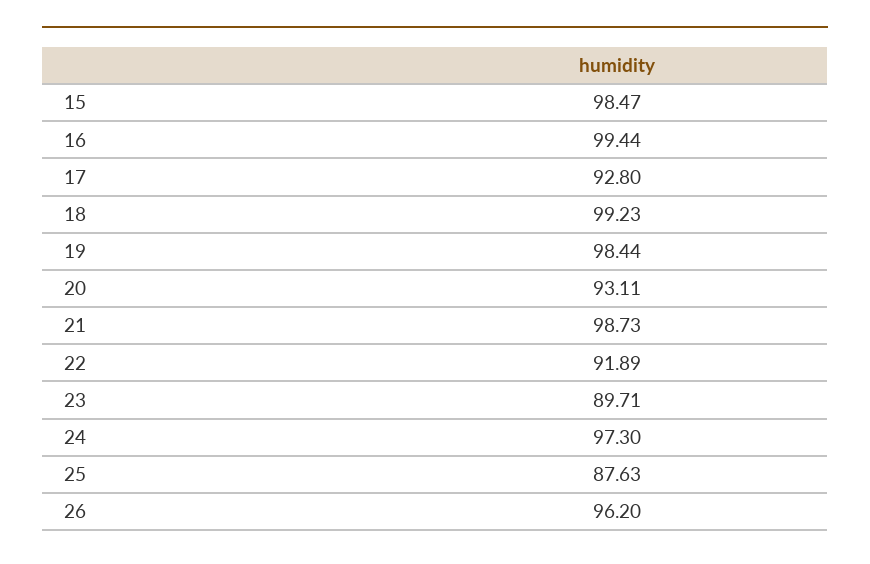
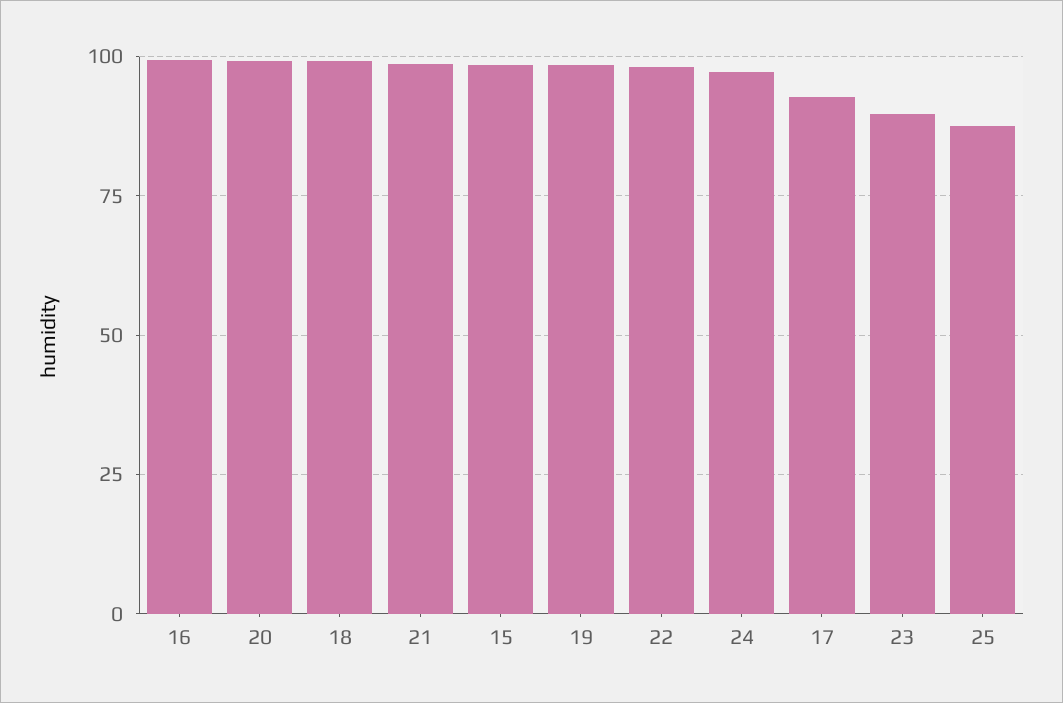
20: 93.11 -> 100
22: 91.89 -> 97.5
26: 96.2 -> none

